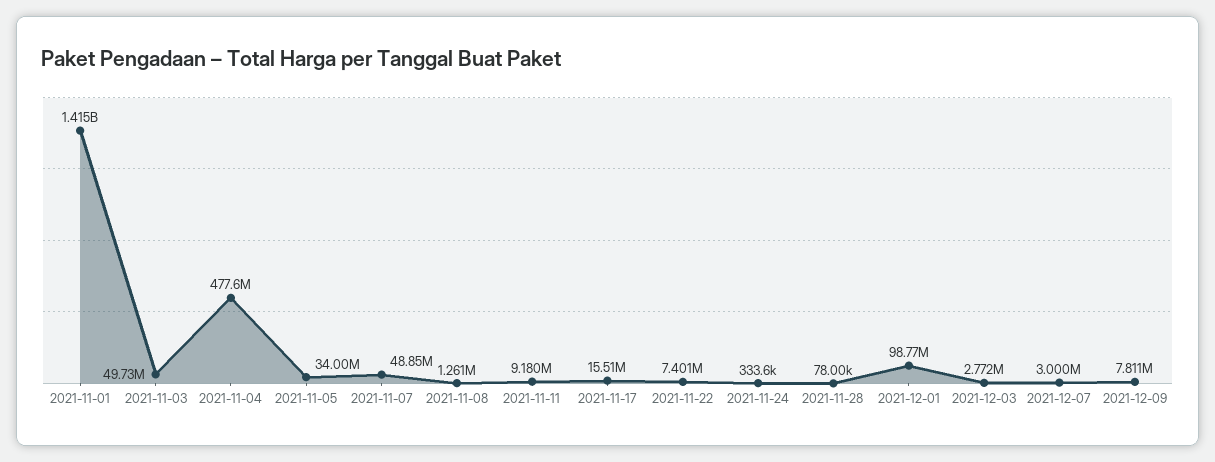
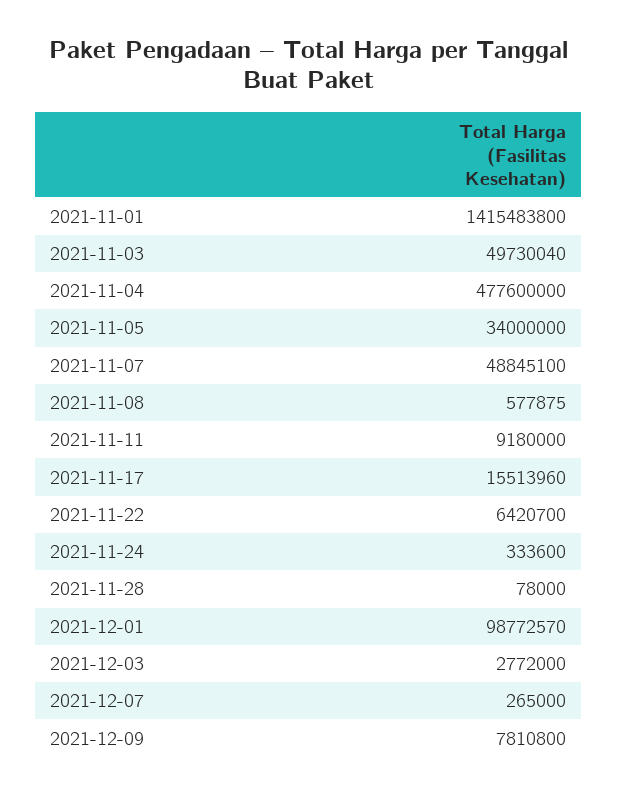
2021-11-08: 1261000 -> 577875
2021-11-22: 7401000 -> 6420700
2021-12-07: 3000000 -> 265000

